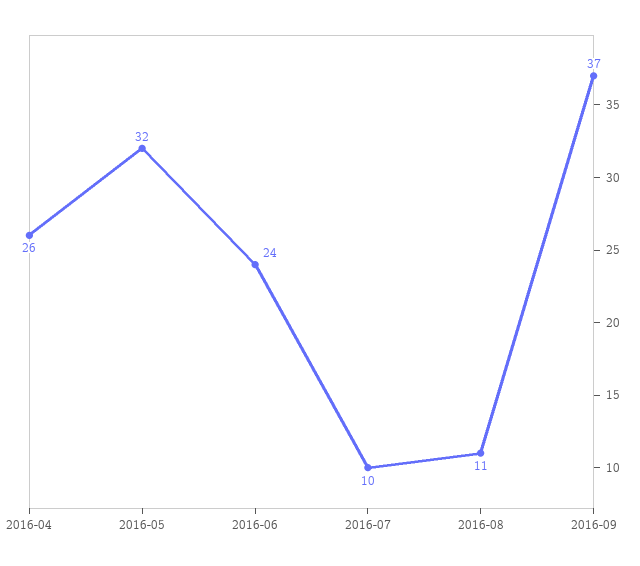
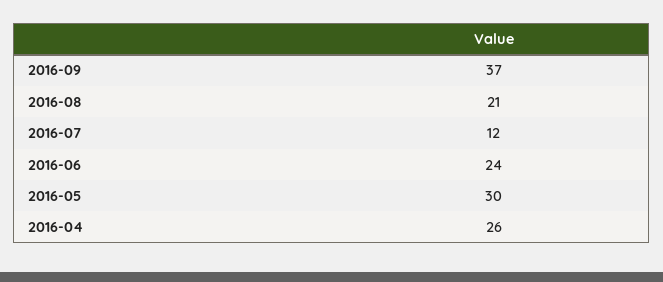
2016-05: 32 -> 30
2016-07: 10 -> 12
2016-08: 11 -> 21

